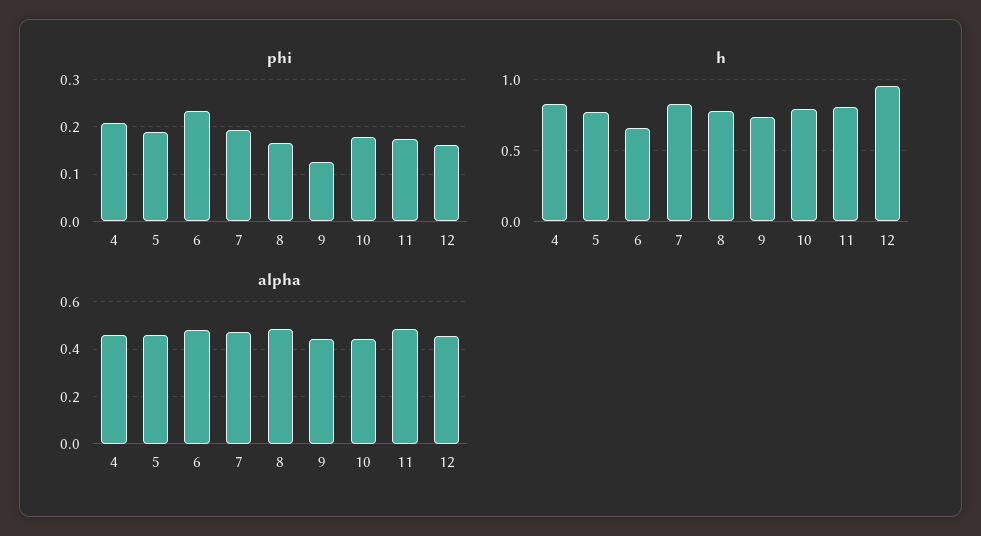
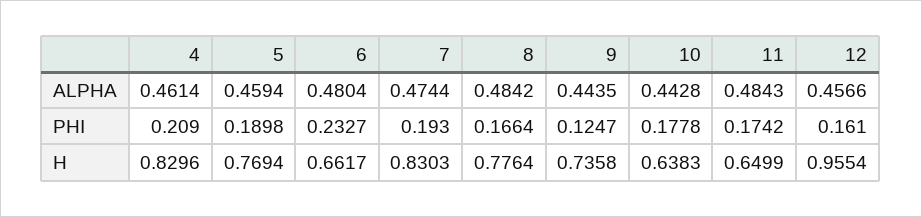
h, 10: 0.8 -> 0.6383
h, 11: 0.8 -> 0.6499

